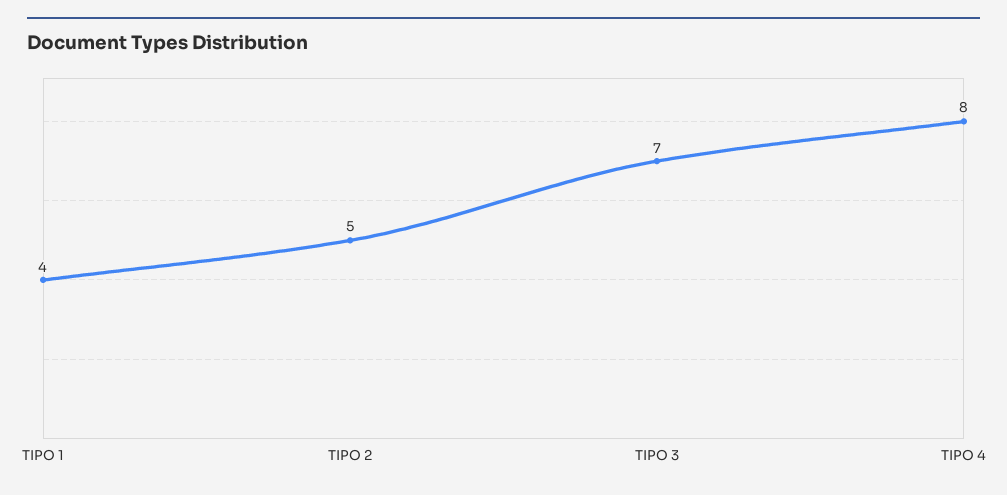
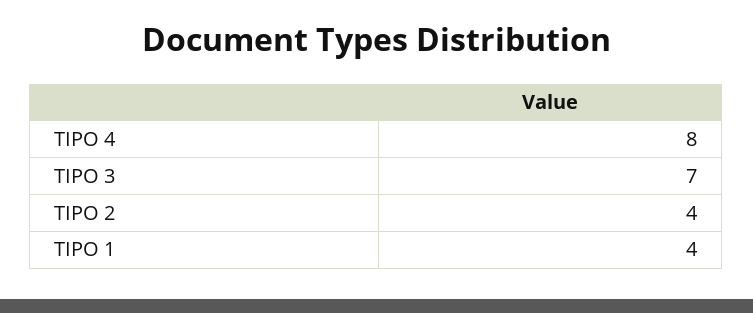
TIPO 2: 5 -> 4

